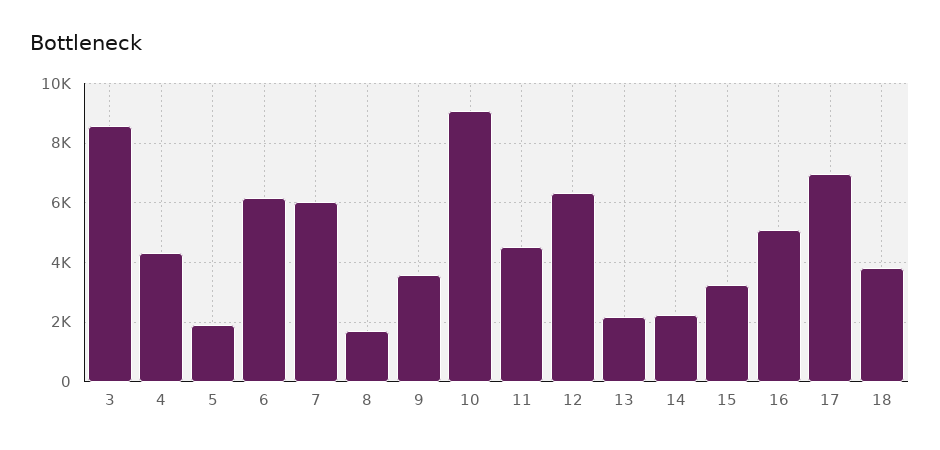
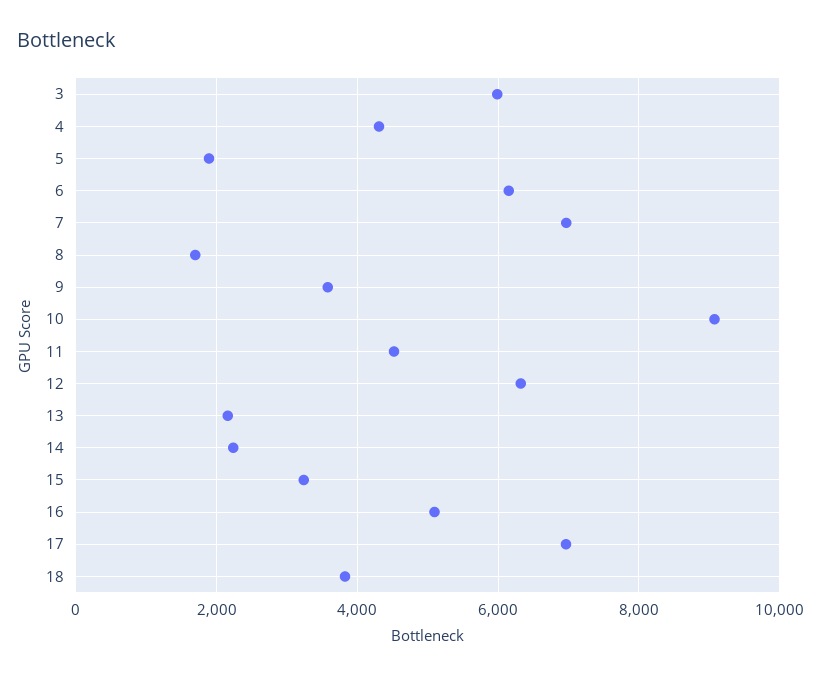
3: 8500 -> 6000
7: 6000 -> 7000

